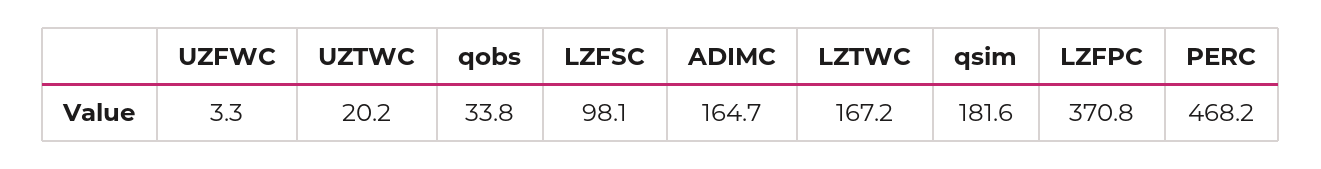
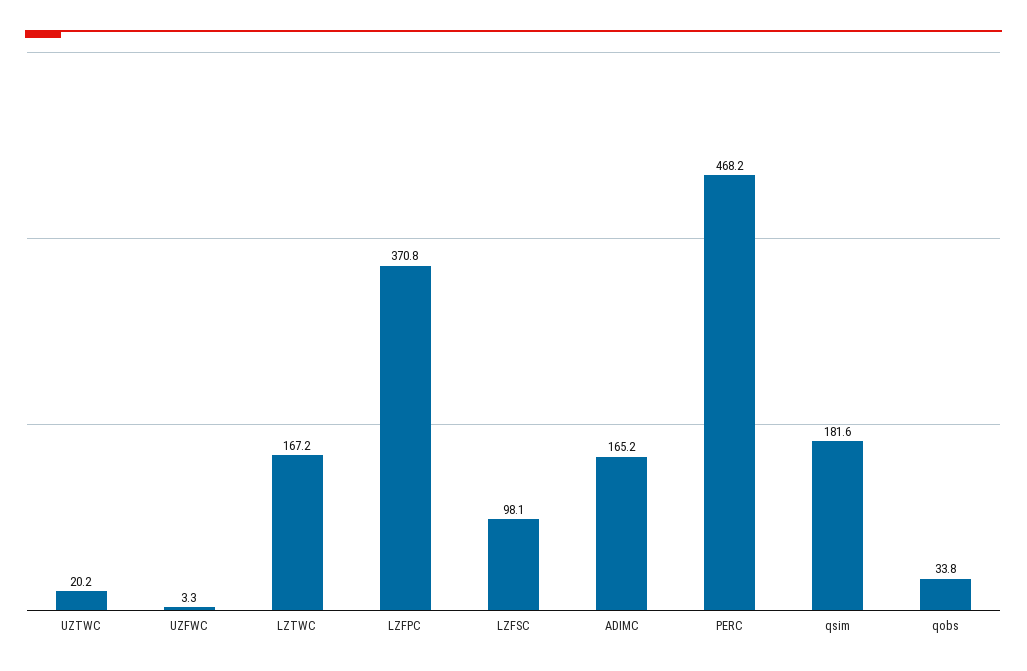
ADIMC: 164.7 -> 165.2

